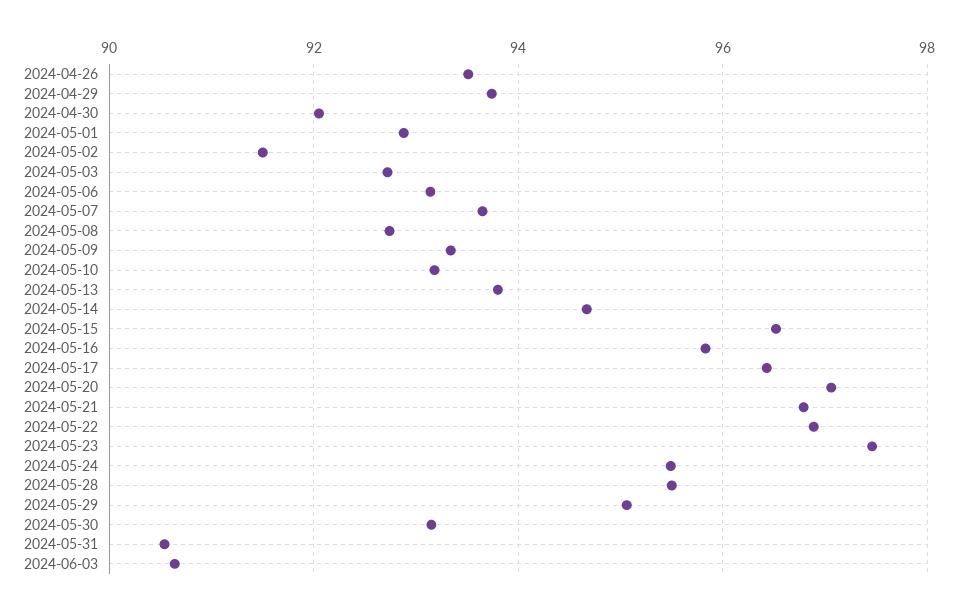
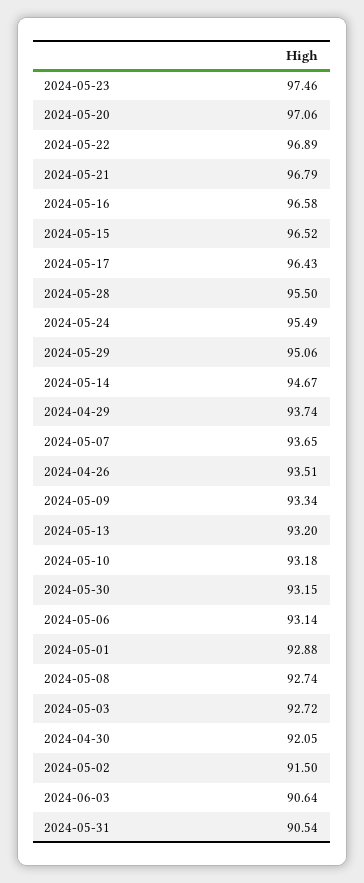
2024-05-13: 93.8 -> 93.2
2024-05-16: 95.8 -> 96.58

